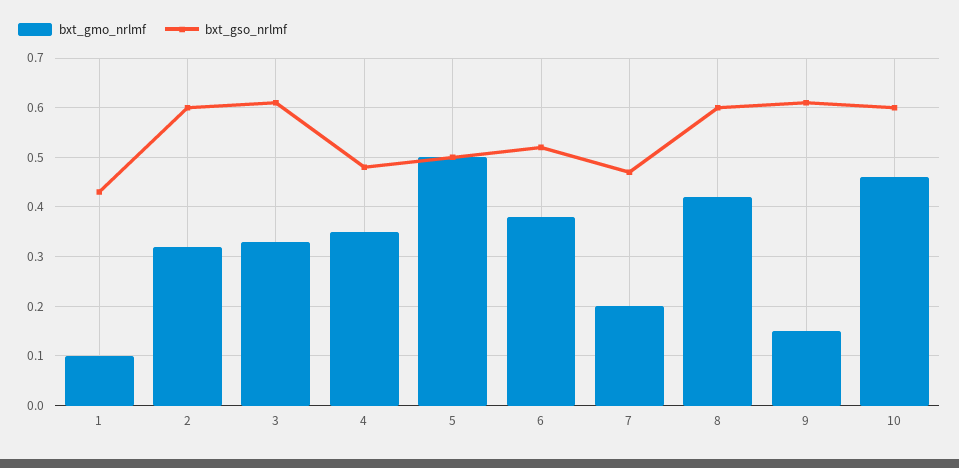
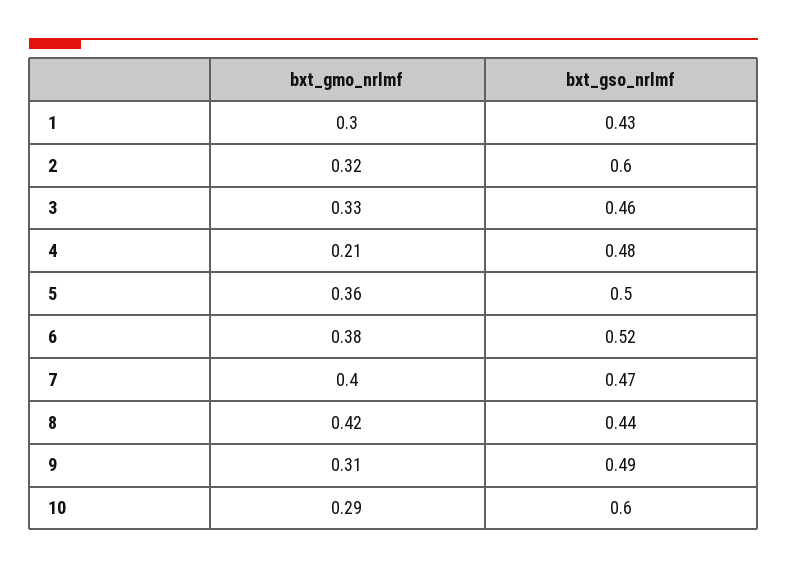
bxt_gmo_nrlmf, 1: 0.1 -> 0.3
bxt_gso_nrlmf, 3: 0.6 -> 0.46
bxt_gmo_nrlmf, 4: 0.35 -> 0.21
bxt_gmo_nrlmf, 5: 0.5 -> 0.36
bxt_gmo_nrlmf, 7: 0.2 -> 0.4
bxt_gso_nrlmf, 8: 0.6 -> 0.44
bxt_gmo_nrlmf, 9: 0.15 -> 0.31
bxt_gso_nrlmf, 9: 0.6 -> 0.49
bxt_gmo_nrlmf, 10: 0.45 -> 0.29

